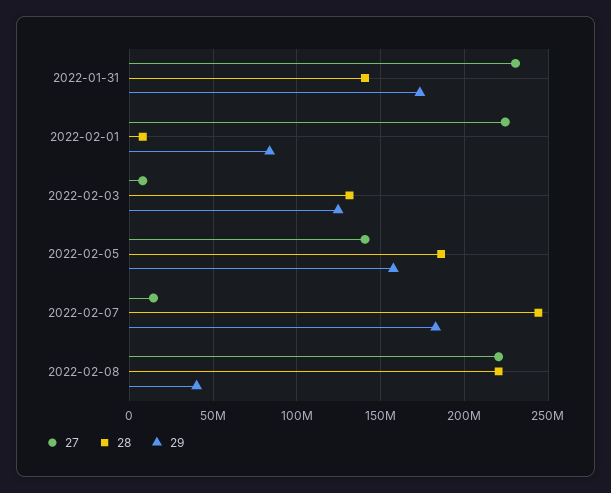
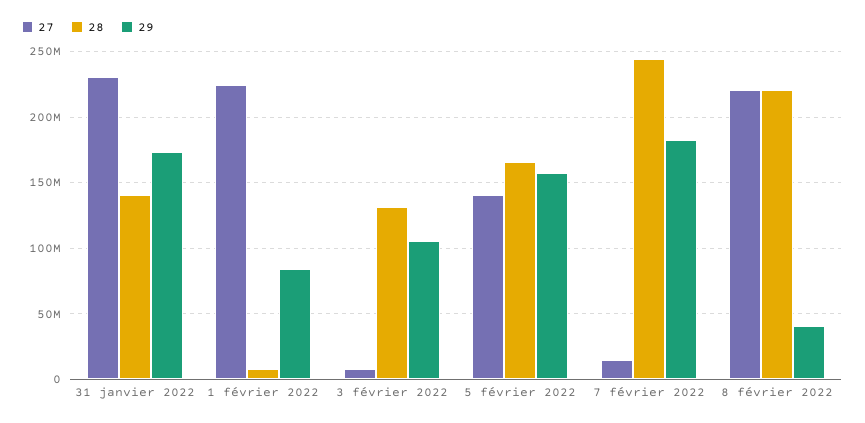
29, 2022-02-03: 125000000 -> 105000000
28, 2022-02-05: 185000000 -> 165000000

